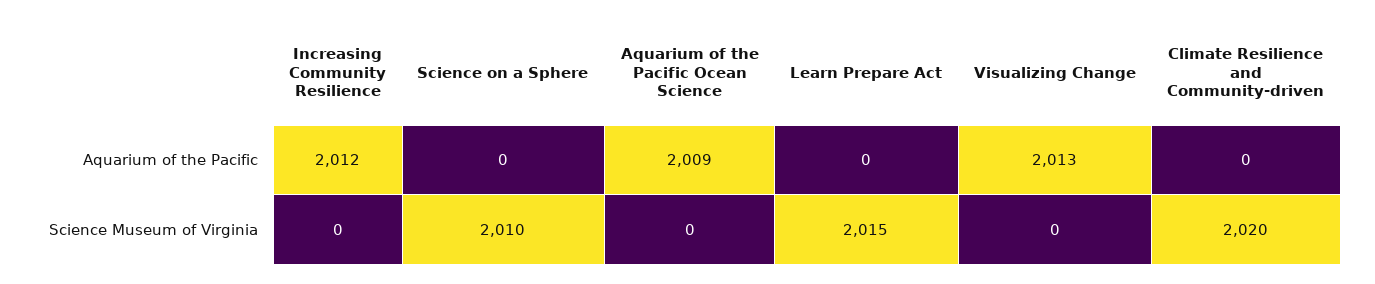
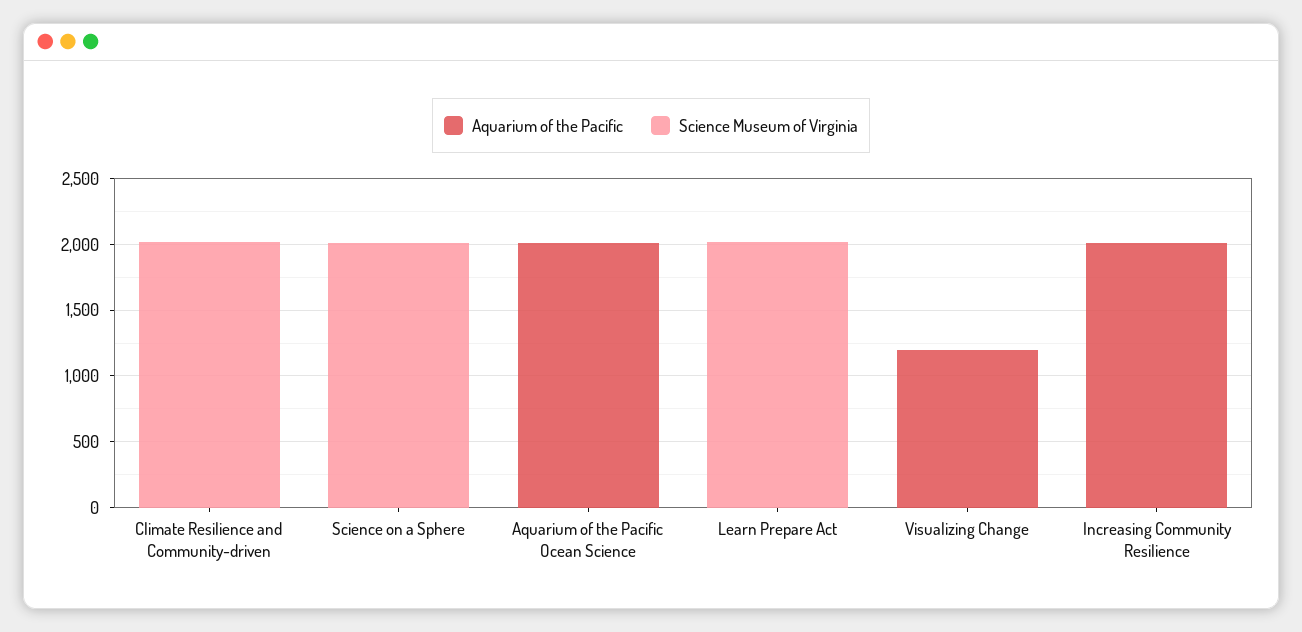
Aquarium of the Pacific, Visualizing Change: 2013 -> 1200

